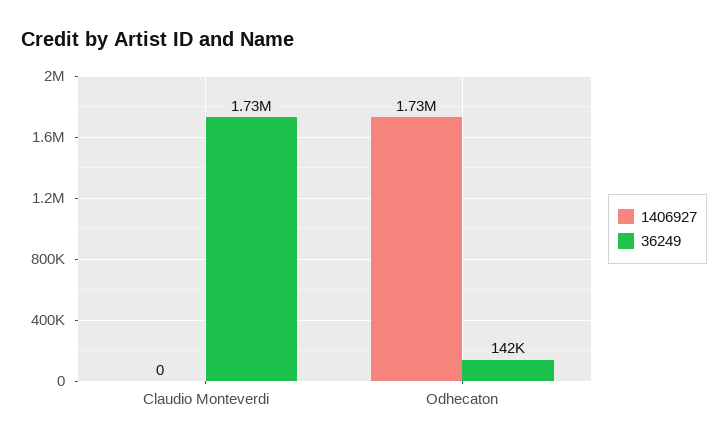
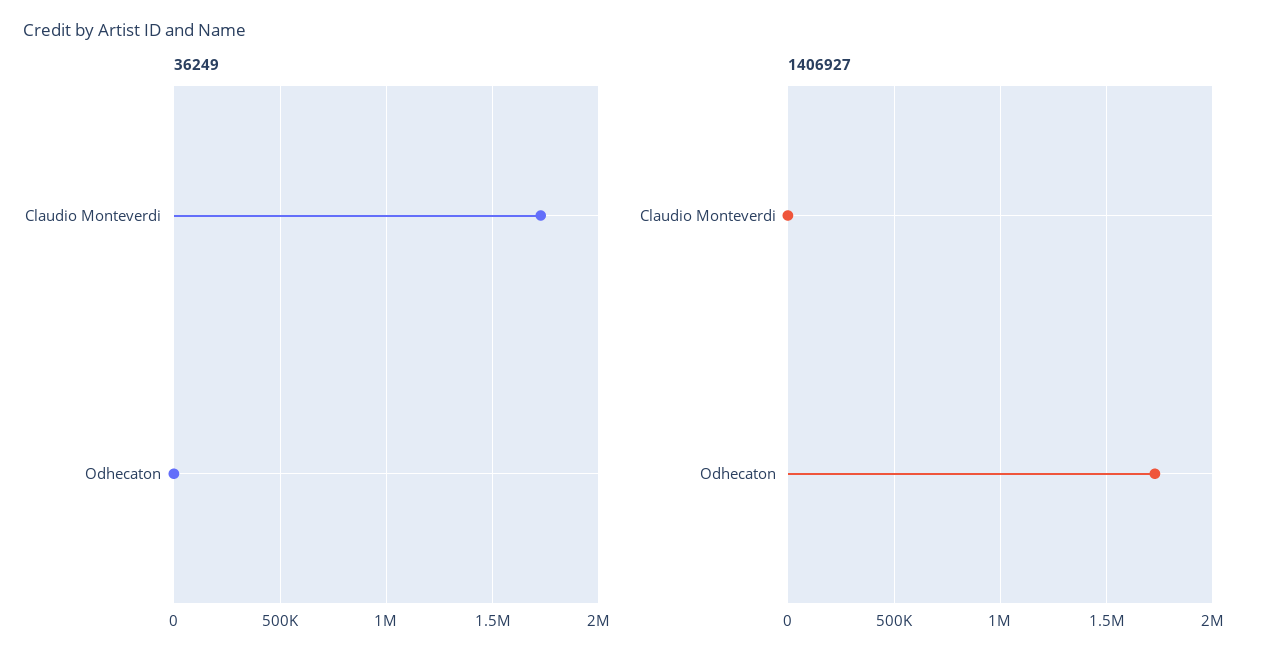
36249, Odhecaton: 142000 -> 0

